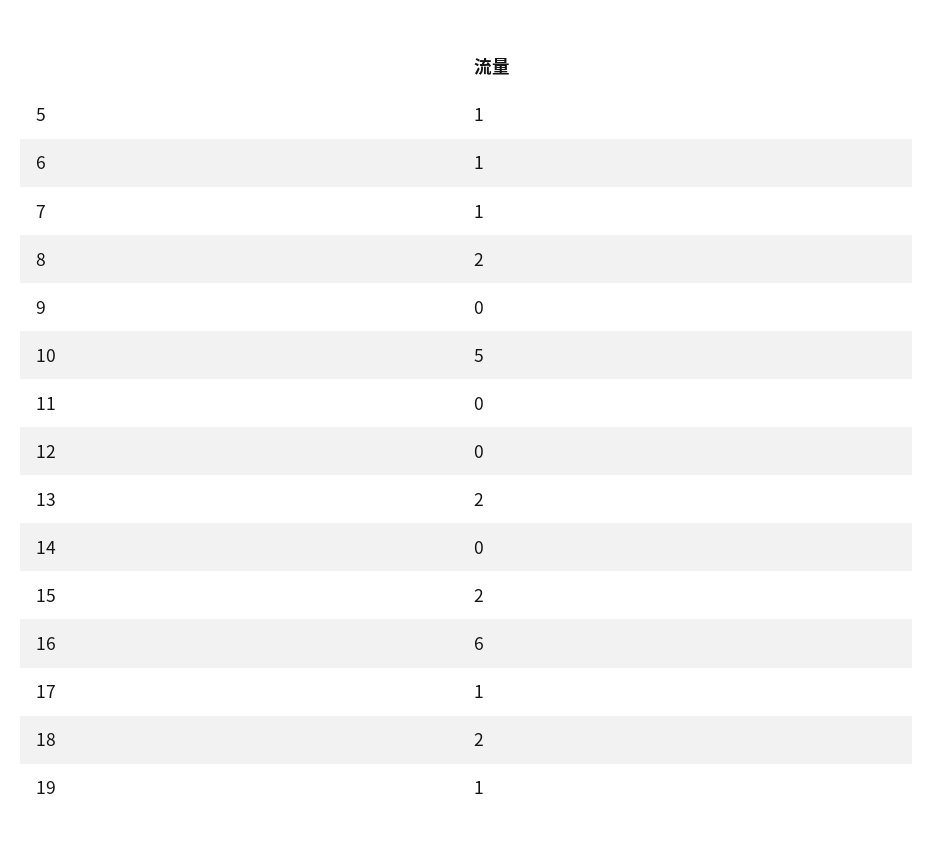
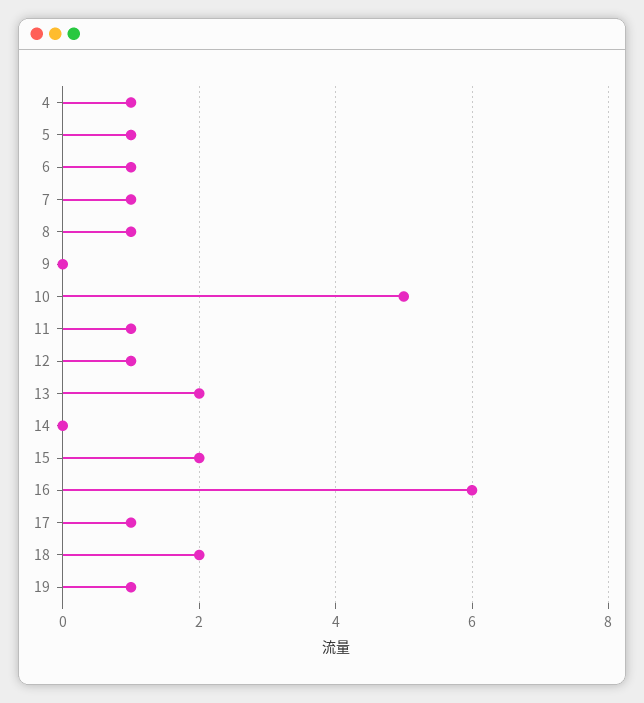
8: 2 -> 1
11: 0 -> 1
12: 0 -> 1
4: none -> 1

